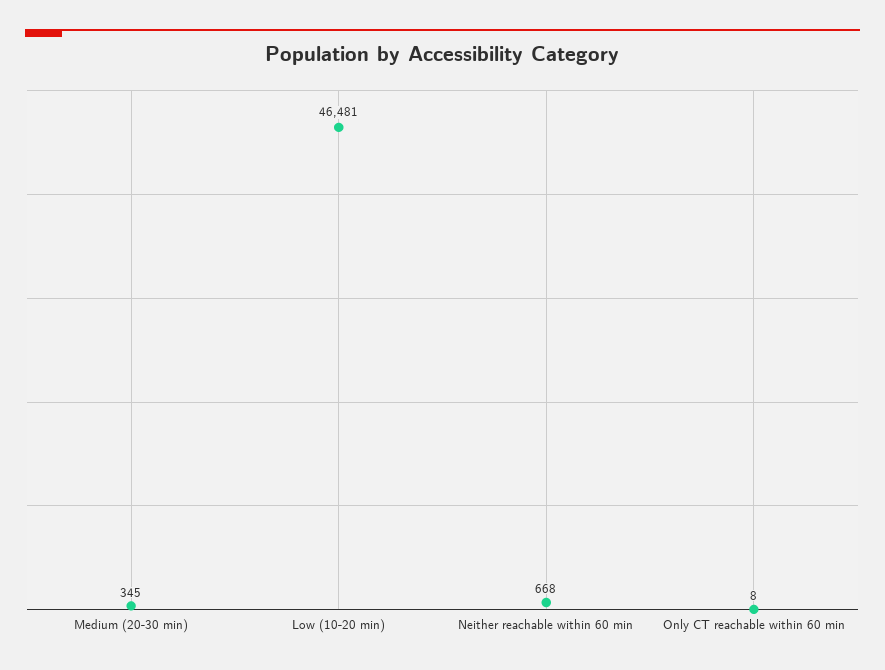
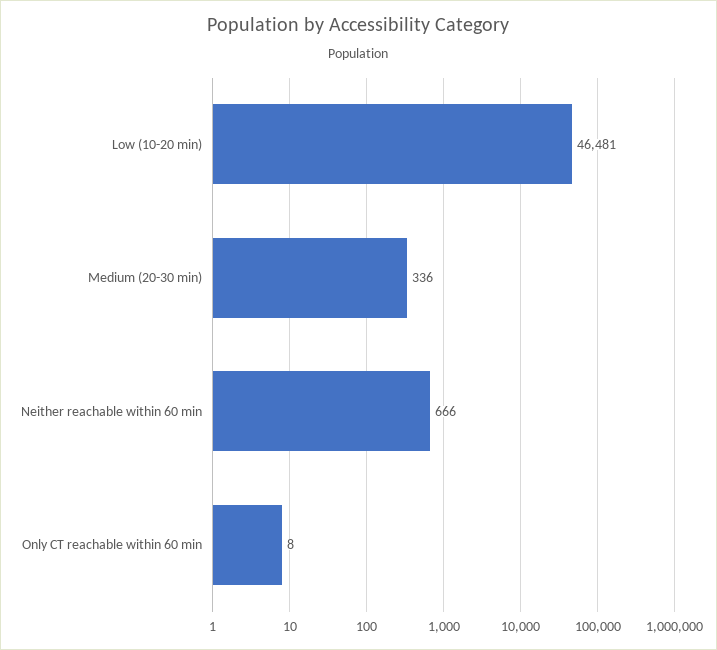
Medium (20-30 min): 345 -> 336
Neither reachable within 60 min: 668 -> 666

